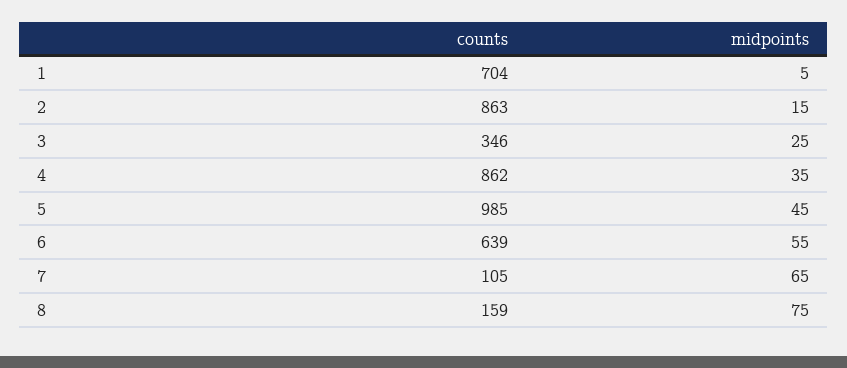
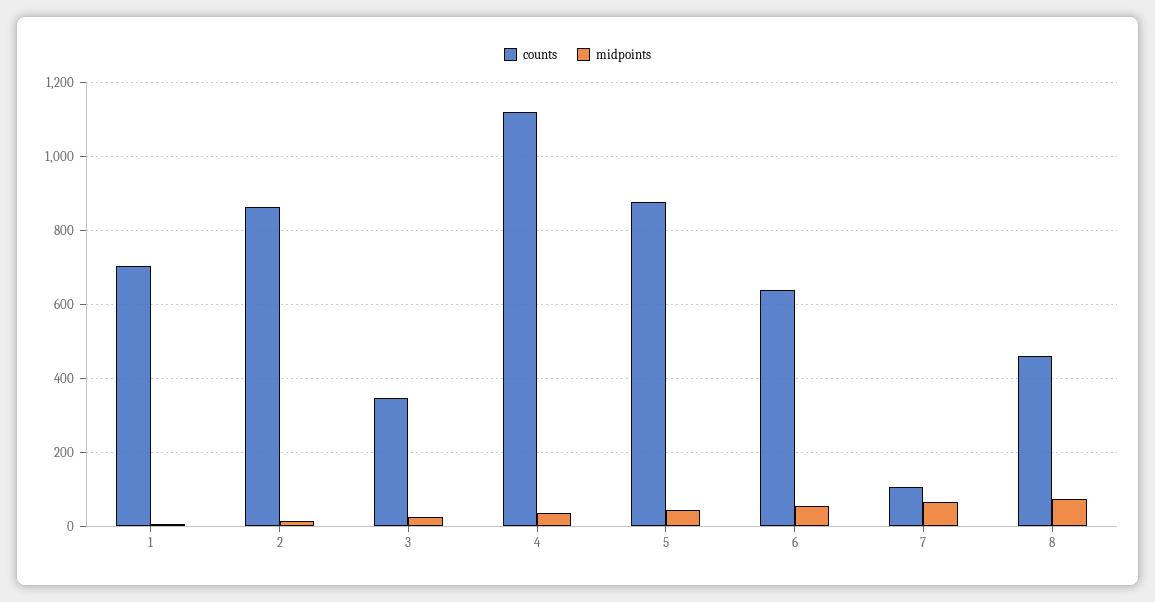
counts, 4: 862 -> 1120
counts, 5: 985 -> 880
counts, 8: 159 -> 460

